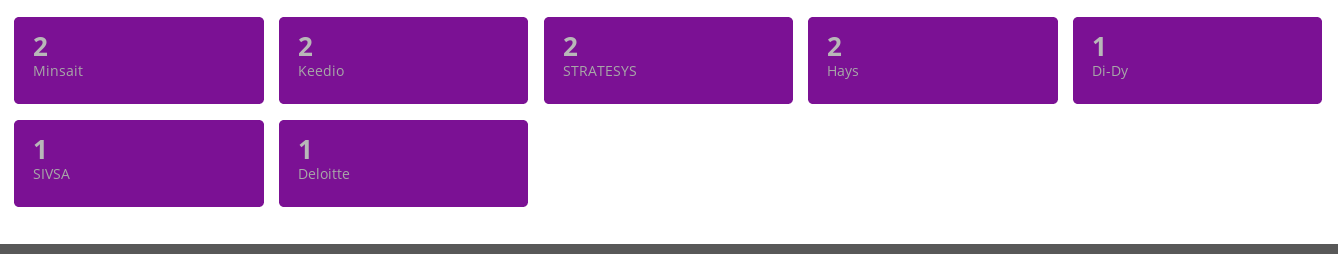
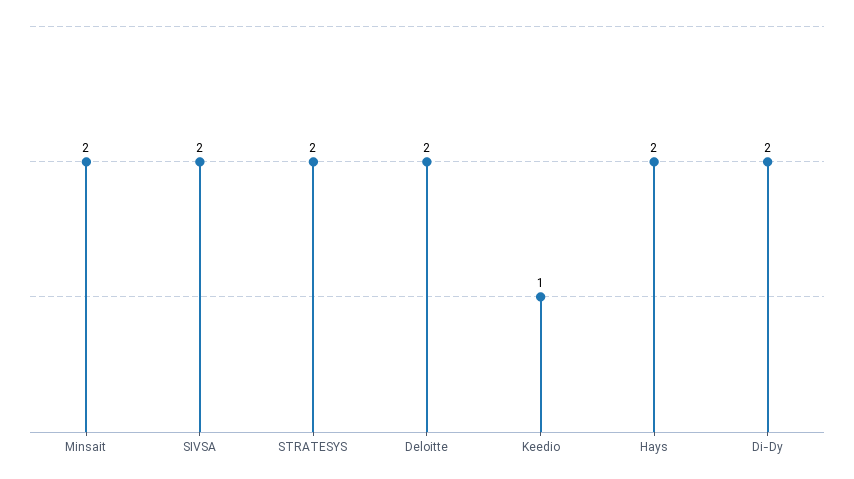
Keedio: 2 -> 1
Di-Dy: 1 -> 2
SIVSA: 1 -> 2
Deloitte: 1 -> 2

